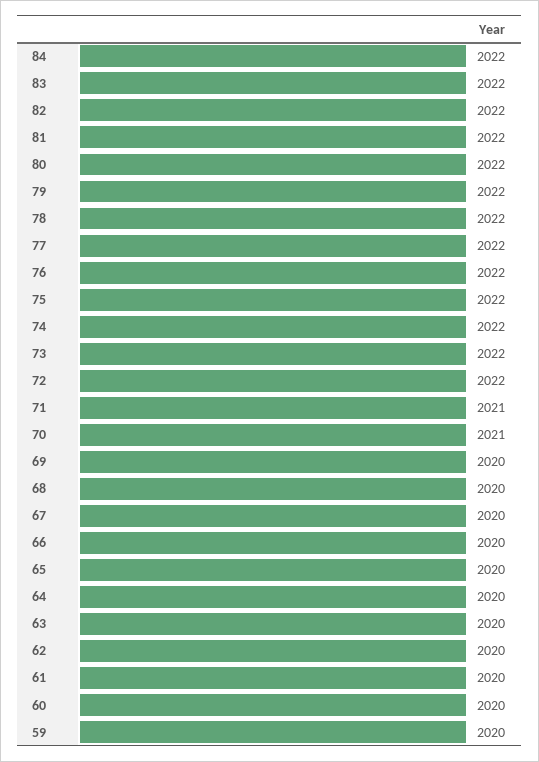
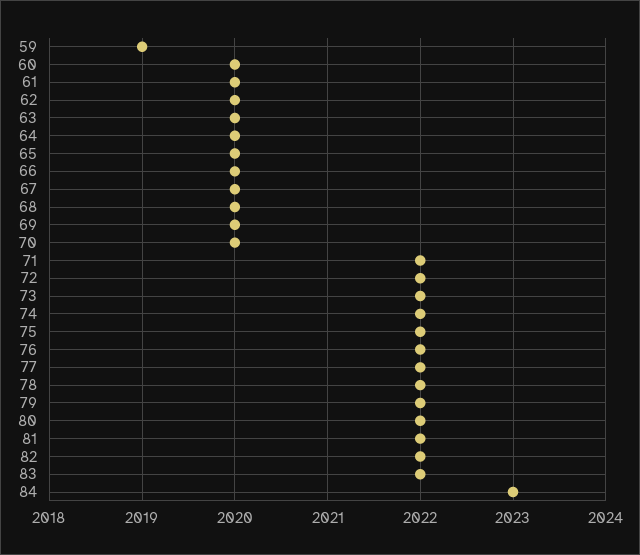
84: 2022 -> 2023
71: 2021 -> 2022
70: 2021 -> 2020
59: 2020 -> 2019

